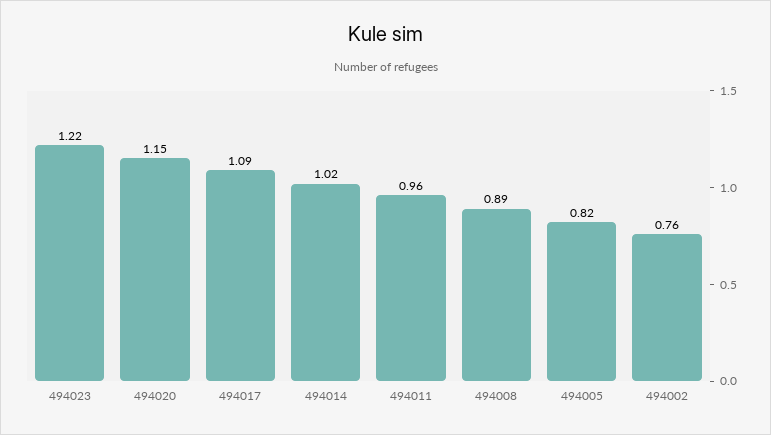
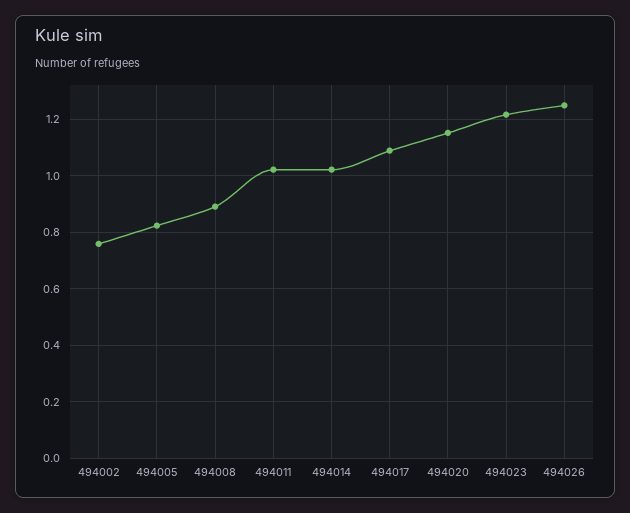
494011: 0.96 -> 1.025
494026: none -> 1.25

